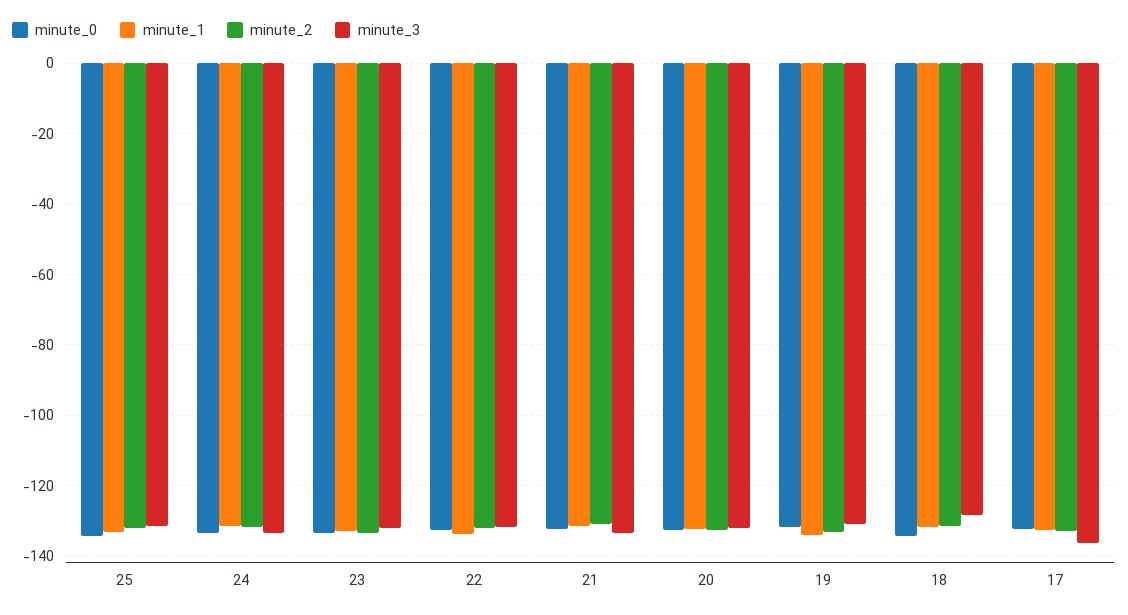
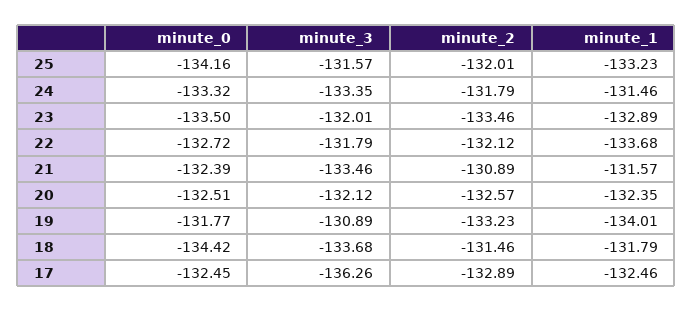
minute_3, 18: -128 -> -133.68

